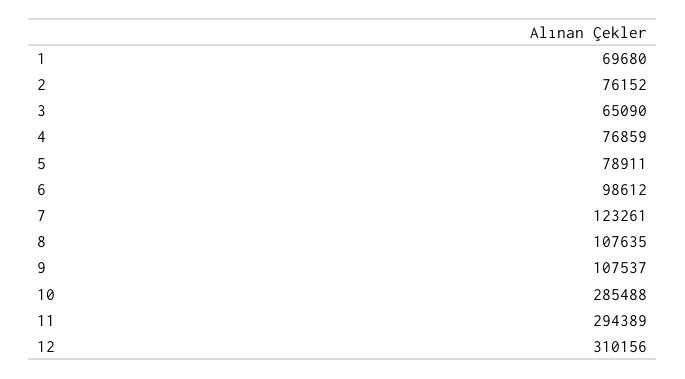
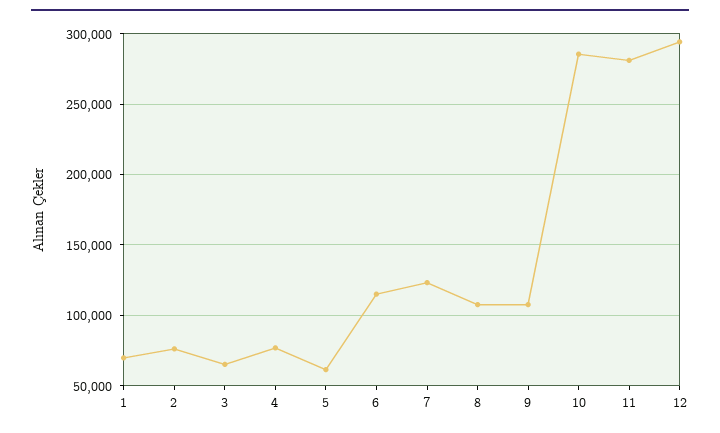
5: 78911 -> 60000
6: 98612 -> 115000
11: 294389 -> 280000
12: 310156 -> 295000

